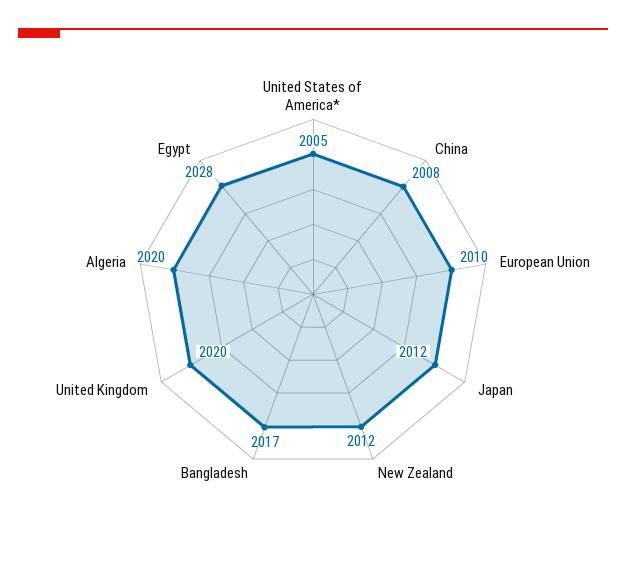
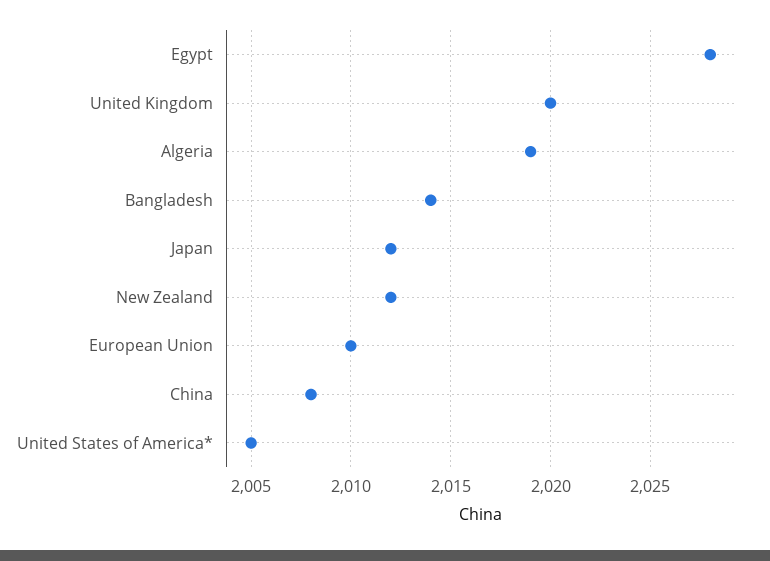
Bangladesh: 2017 -> 2014
Algeria: 2020 -> 2019

